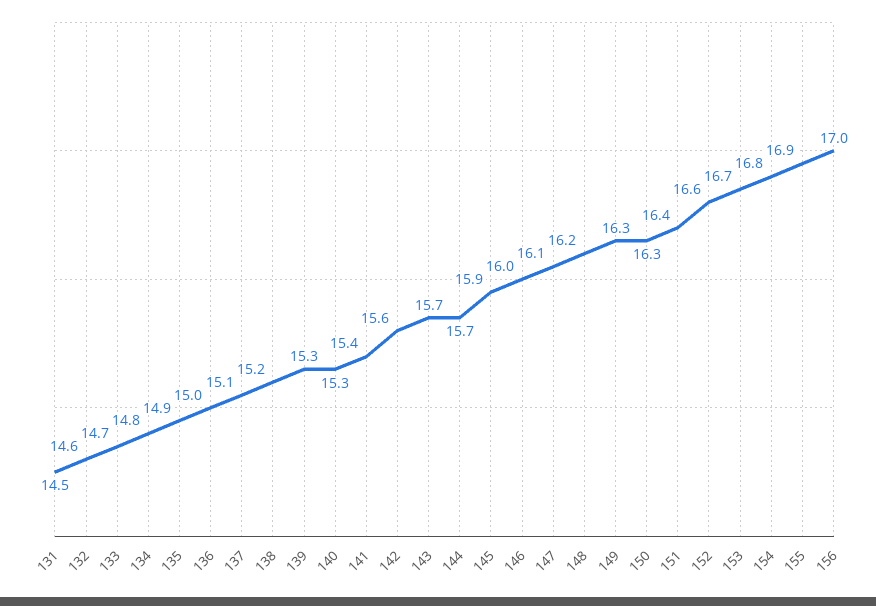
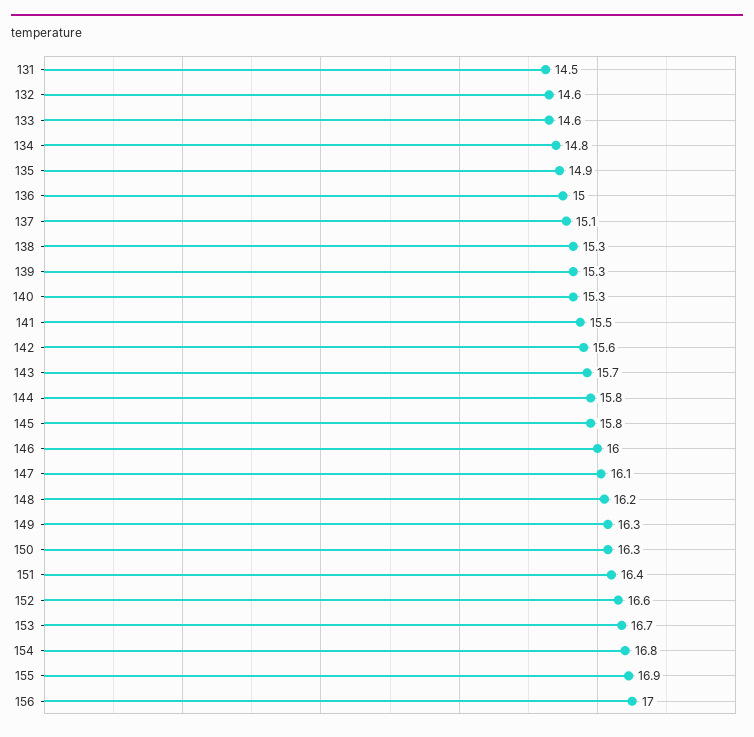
133: 14.7 -> 14.6
138: 15.2 -> 15.3
141: 15.4 -> 15.5
144: 15.7 -> 15.8
145: 15.9 -> 15.8

